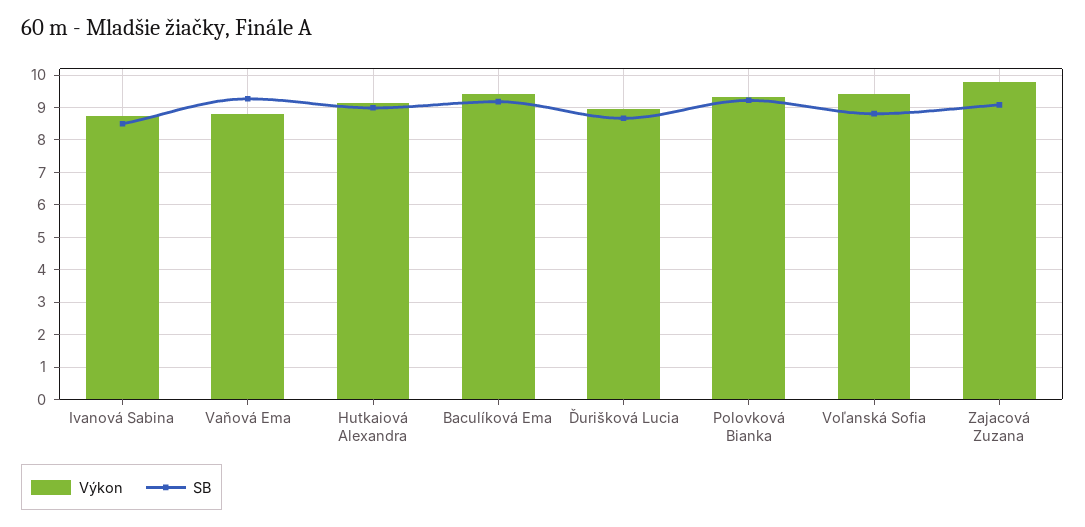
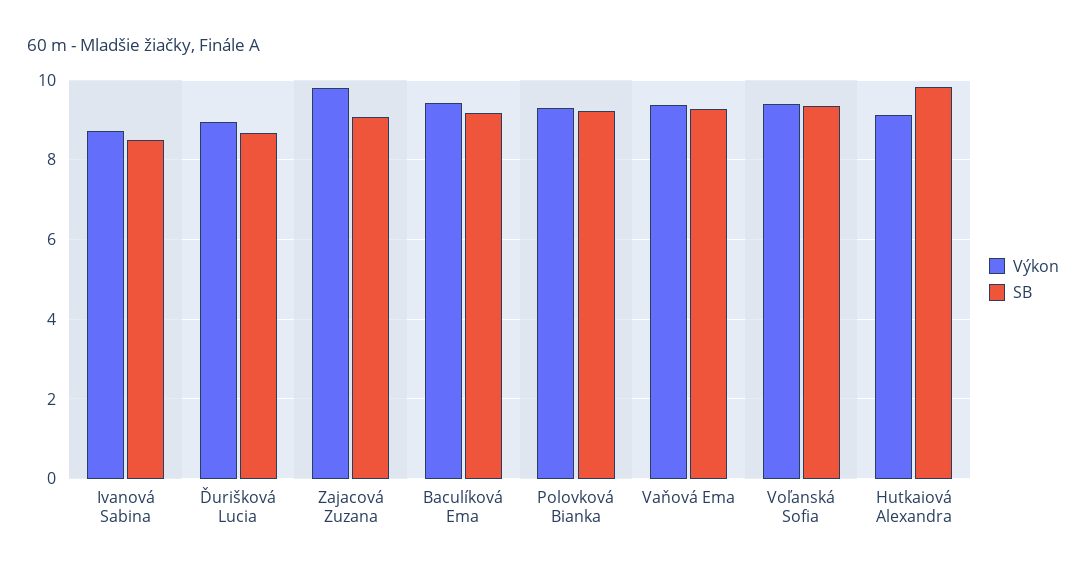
Výkon, Vaňová Ema: 8.8 -> 9.4
SB, Hutkaiová Alexandra: 9 -> 9.8
SB, Voľanská Sofia: 8.8 -> 9.4

